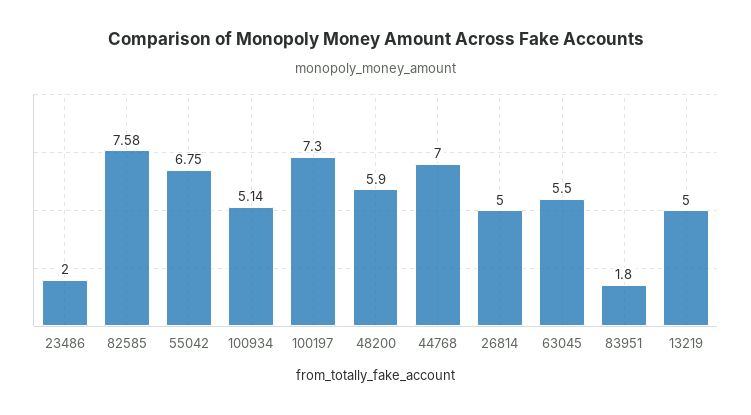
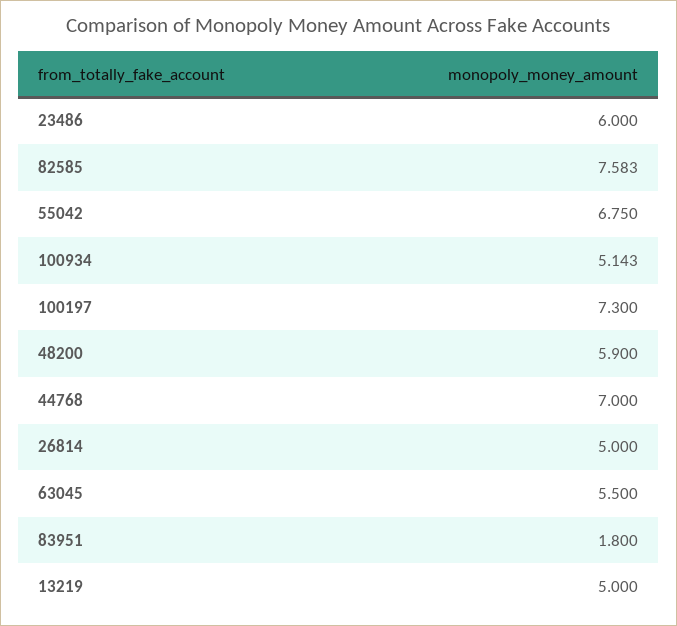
23486: 2 -> 6

